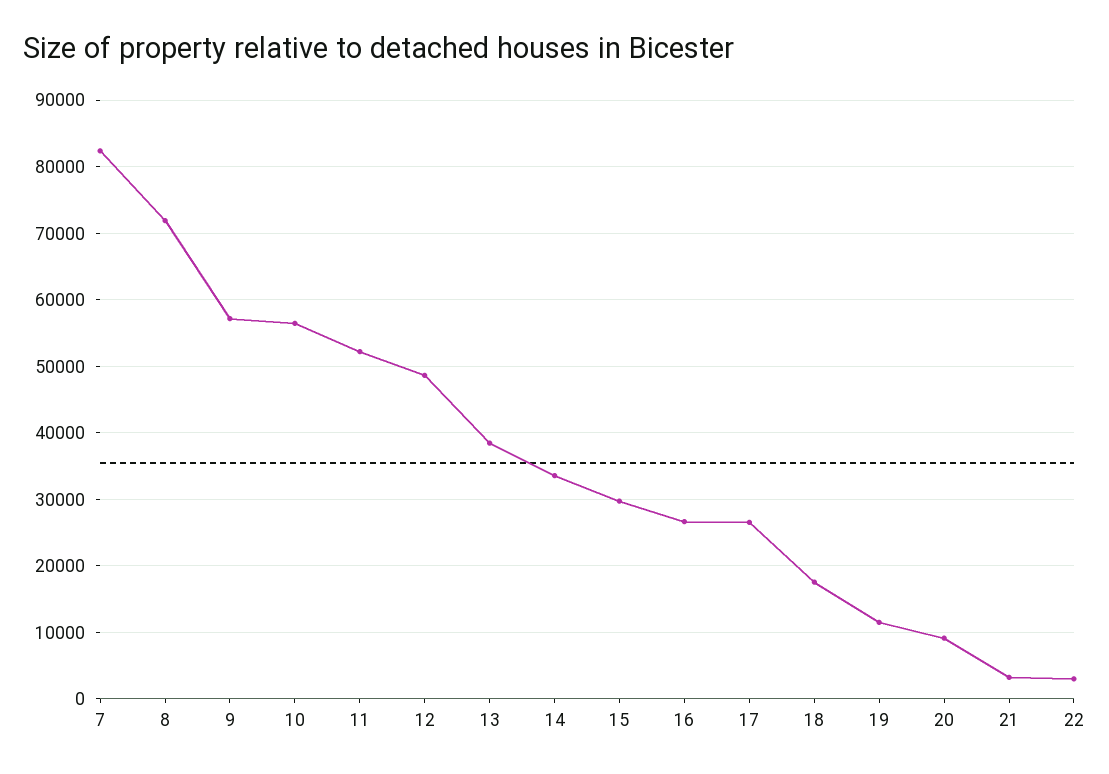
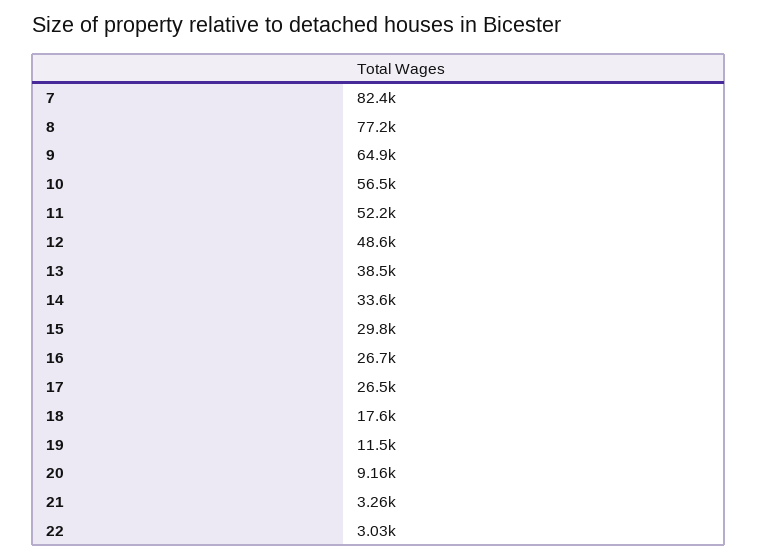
8: 72000 -> 77200
9: 57000 -> 64900

